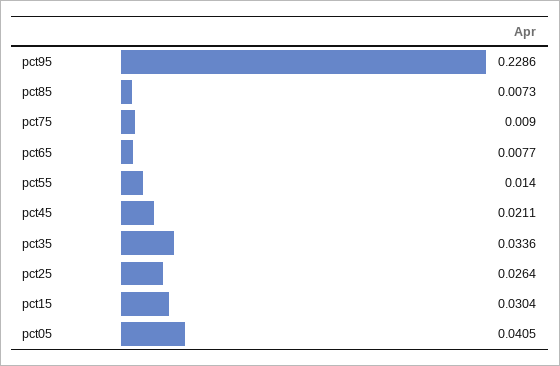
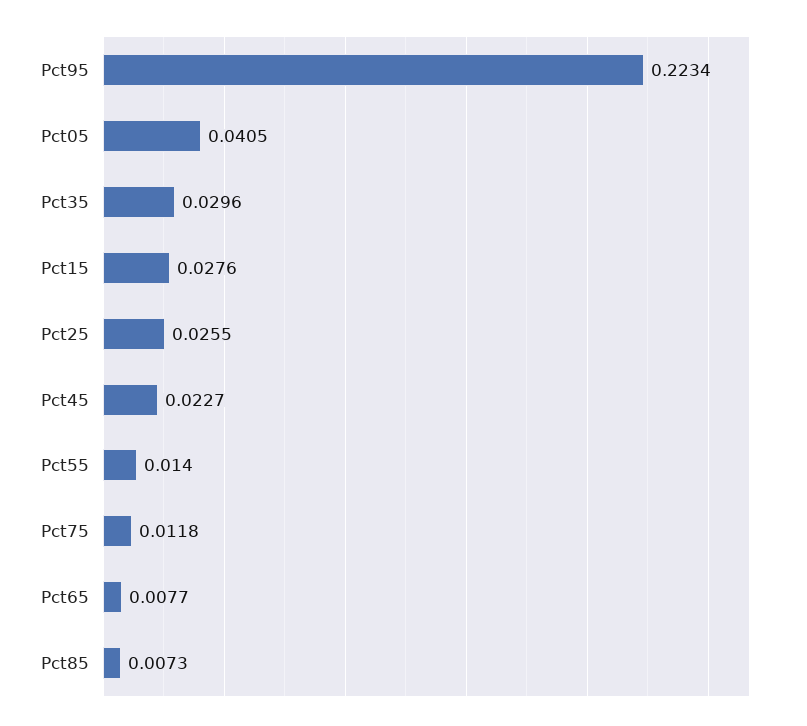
pct95: 0.2286 -> 0.2234
pct75: 0.009 -> 0.0118
pct45: 0.0211 -> 0.0227
pct35: 0.0336 -> 0.0296
pct25: 0.0264 -> 0.0255
pct15: 0.0304 -> 0.0276

